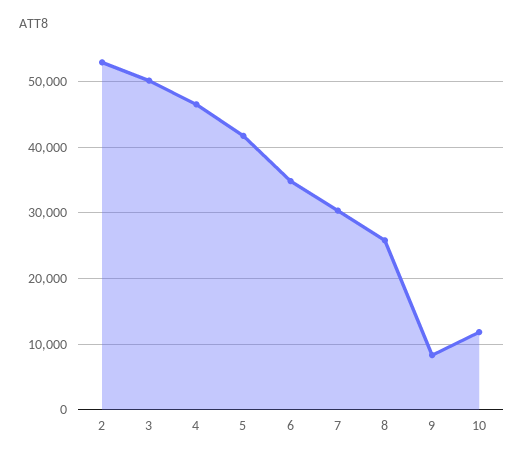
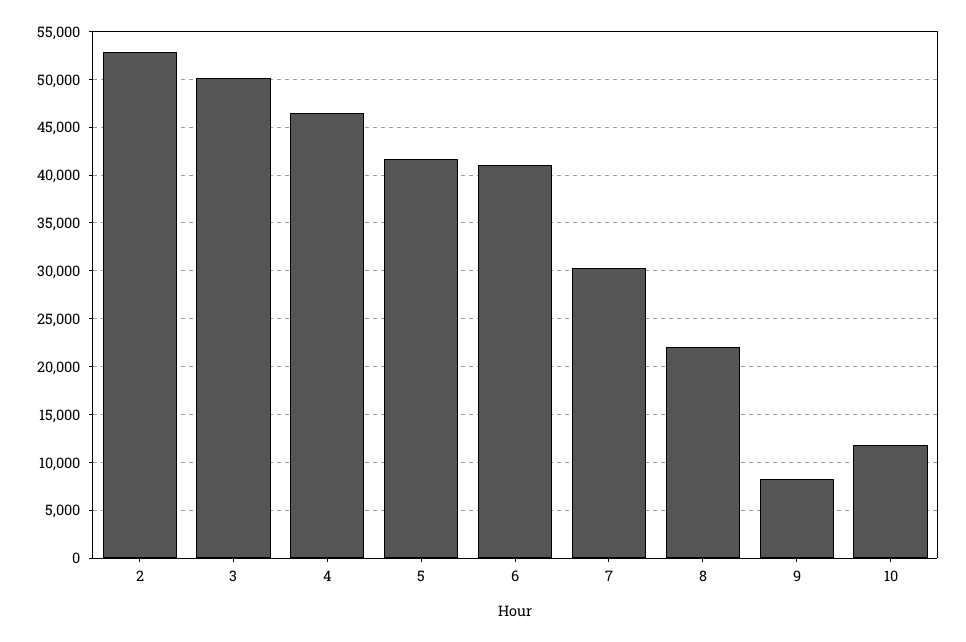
6: 35000 -> 41000
8: 26000 -> 22000

